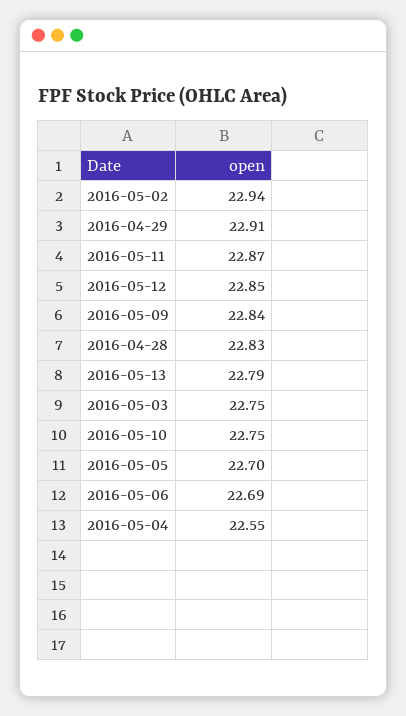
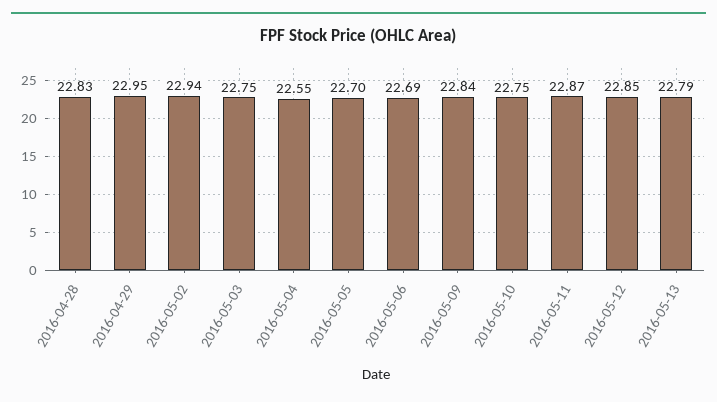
2016-04-29: 22.91 -> 22.95

